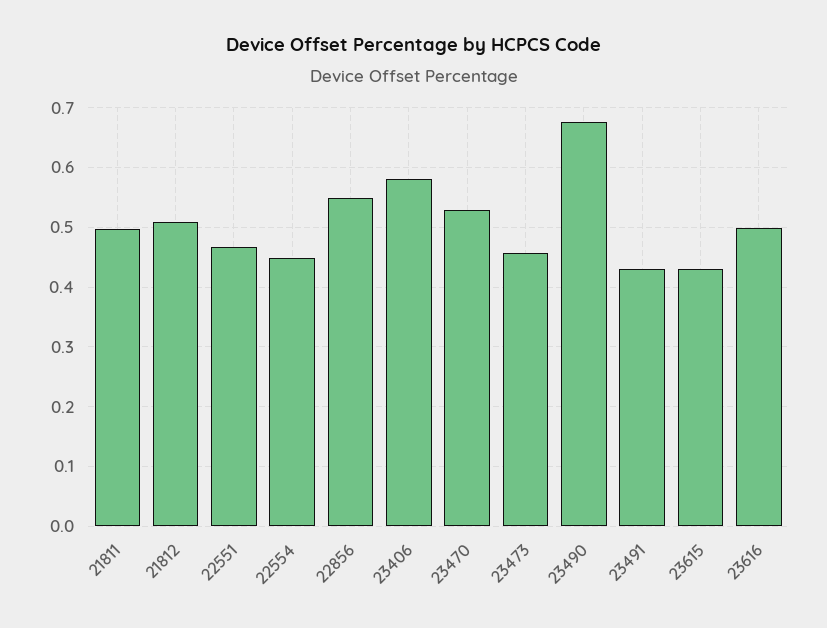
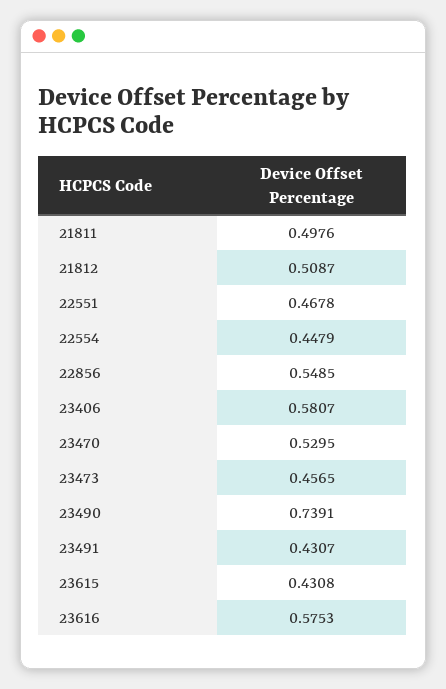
23490: 0.68 -> 0.7391
23616: 0.5 -> 0.5753

